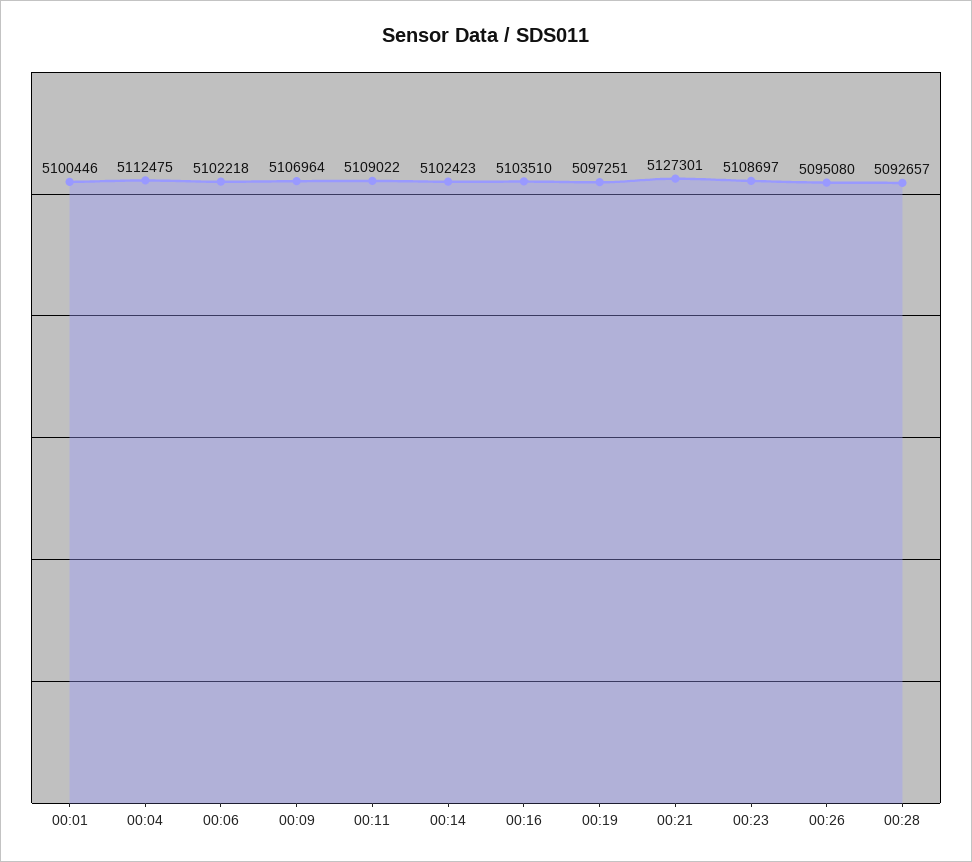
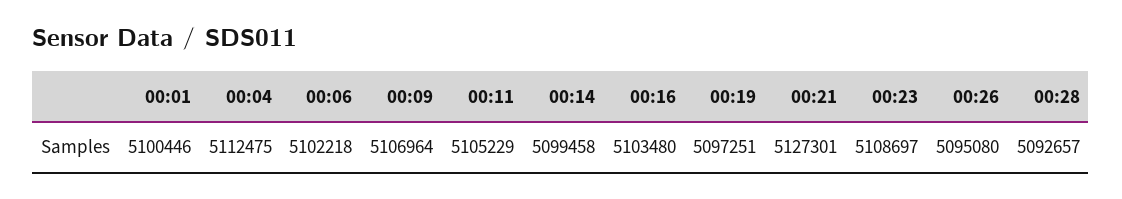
00:11: 5109022 -> 5105229
00:14: 5102423 -> 5099458
00:16: 5103510 -> 5103480

